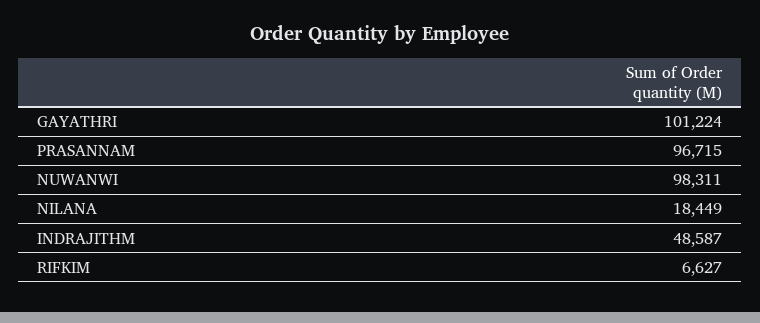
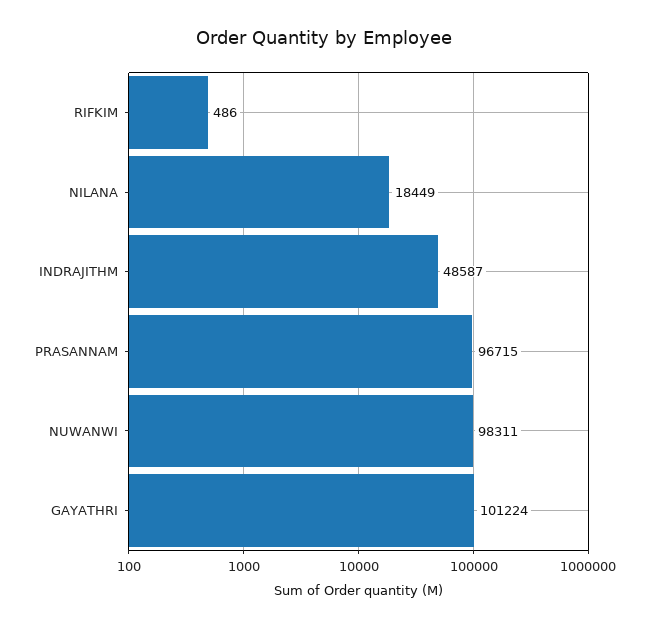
RIFKIM: 6627 -> 486

